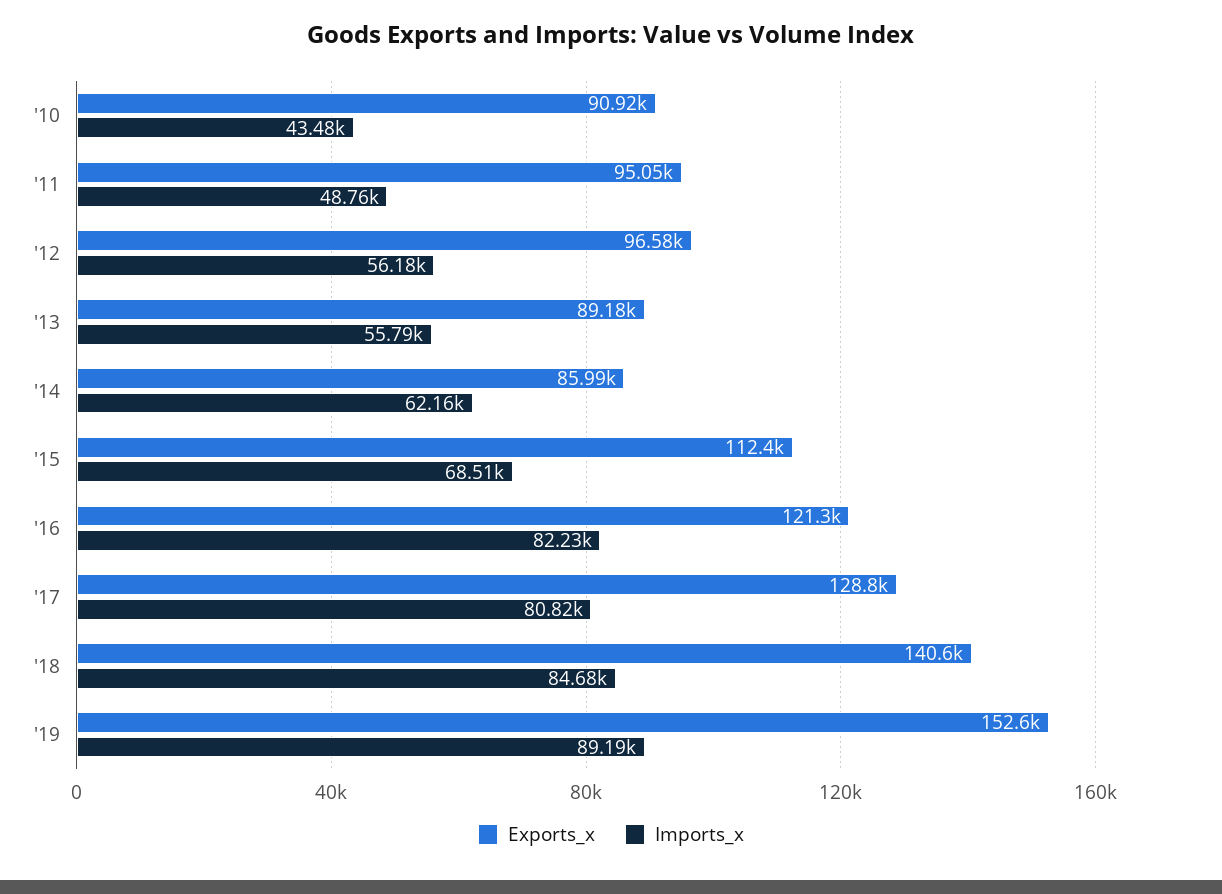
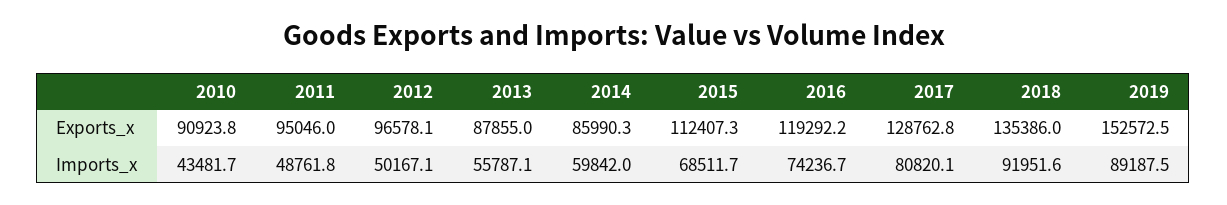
Imports_x, '12: 56180 -> 50167.1
Exports_x, '13: 89180 -> 87855
Imports_x, '14: 62160 -> 59842
Exports_x, '16: 121300 -> 119292.2
Imports_x, '16: 82230 -> 74236.7
Exports_x, '18: 140600 -> 135386
Imports_x, '18: 84680 -> 91951.6

